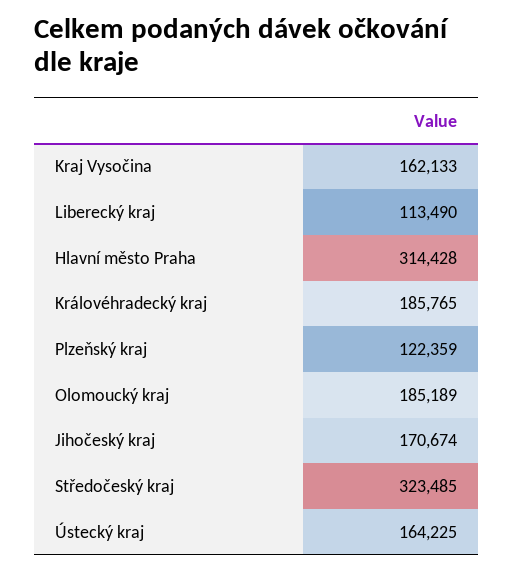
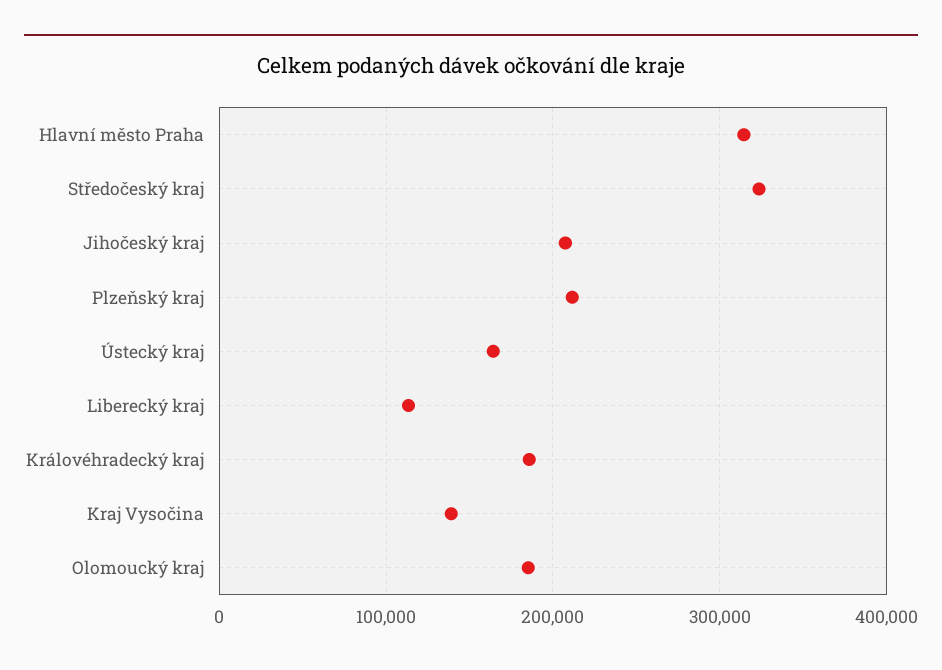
Kraj Vysočina: 162133 -> 140000
Plzeňský kraj: 122359 -> 210000
Jihočeský kraj: 170674 -> 210000

